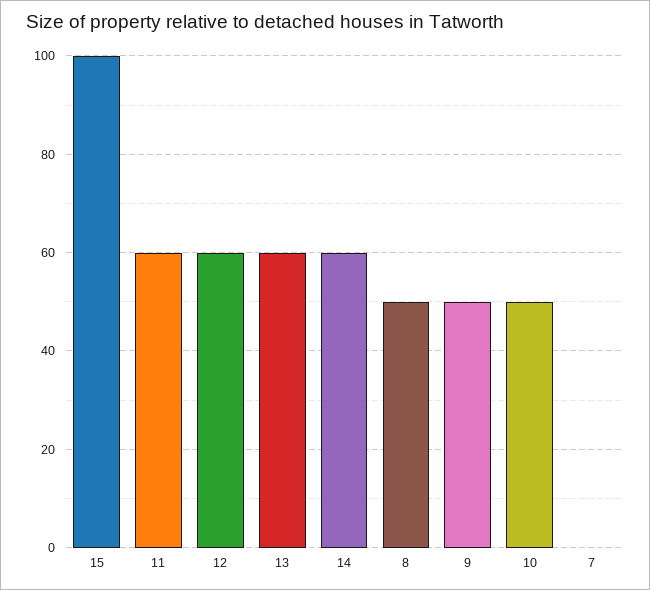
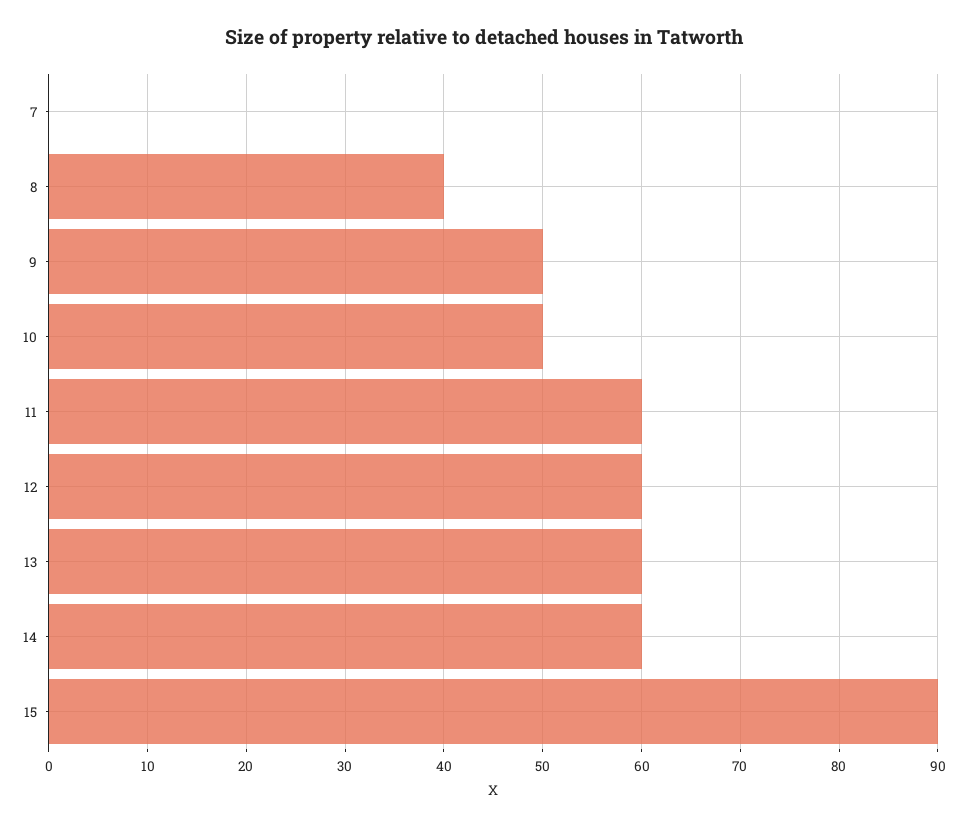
15: 100 -> 90
8: 50 -> 40

